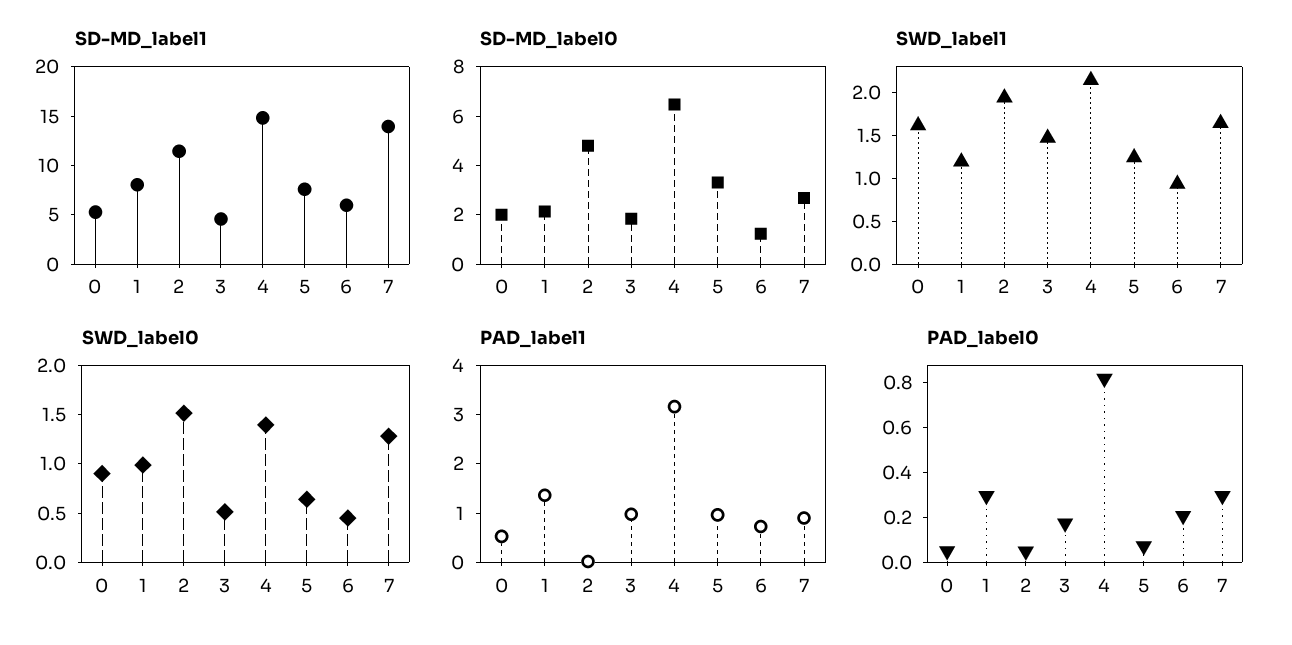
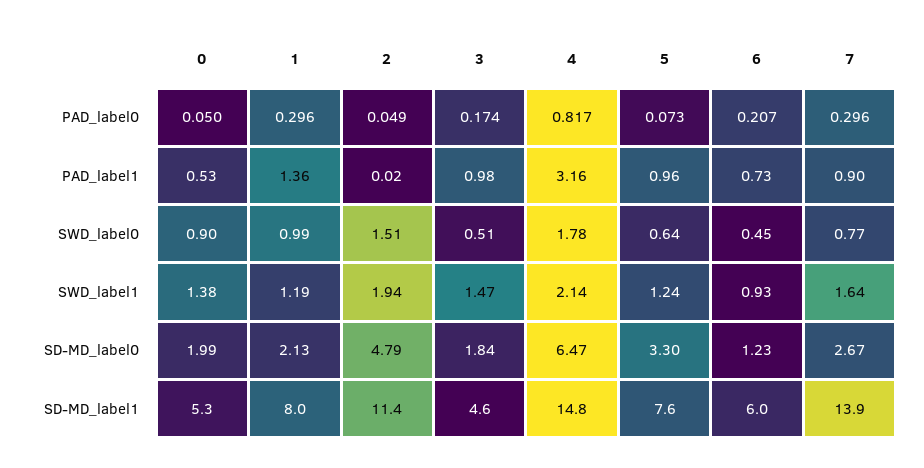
SWD_label1, 0: 1.6 -> 1.38
SWD_label0, 4: 1.4 -> 1.78
SWD_label0, 7: 1.3 -> 0.77

